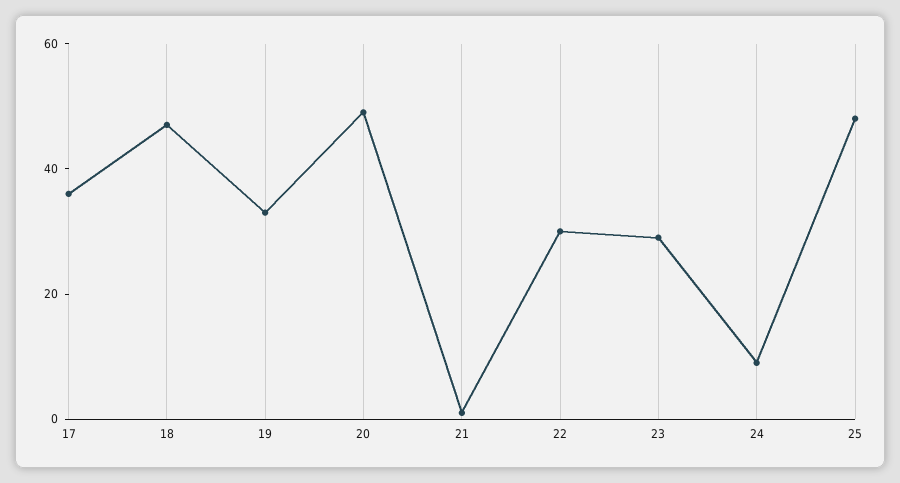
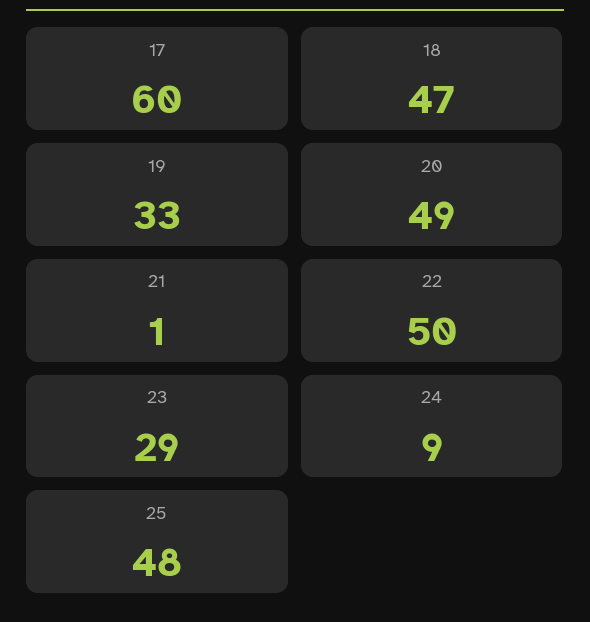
17: 35 -> 60
22: 30 -> 50

